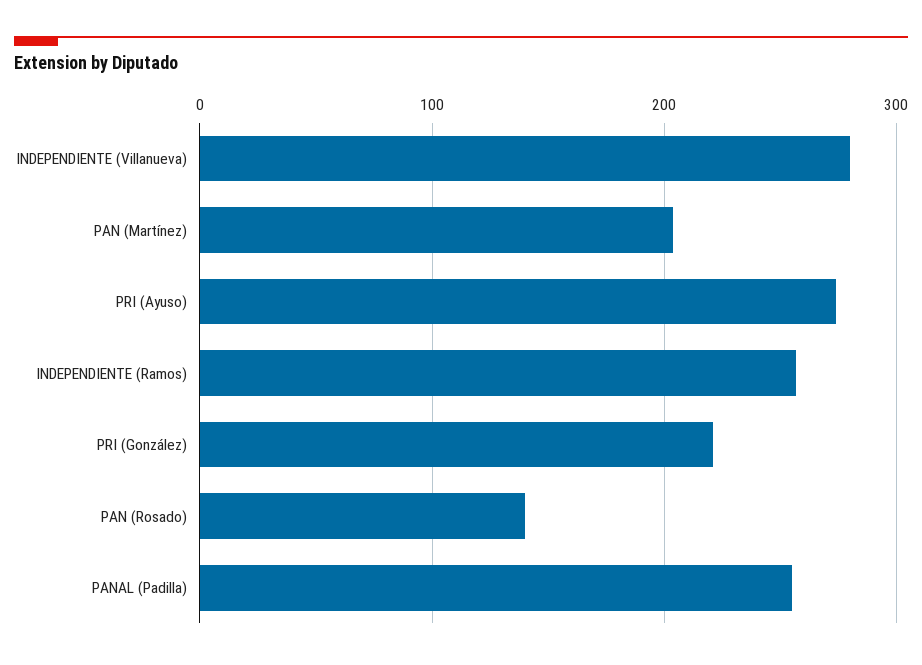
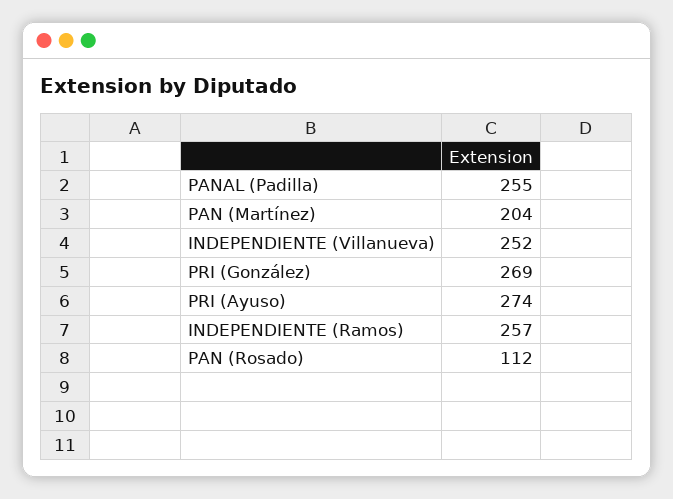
INDEPENDIENTE (Villanueva): 280 -> 252
PRI (González): 220 -> 269
PAN (Rosado): 140 -> 112

